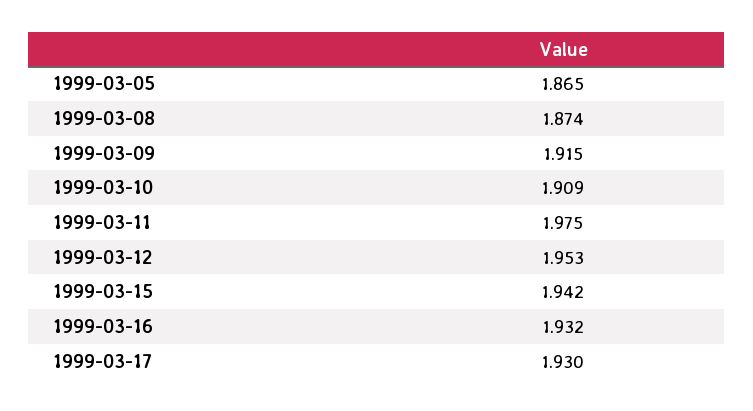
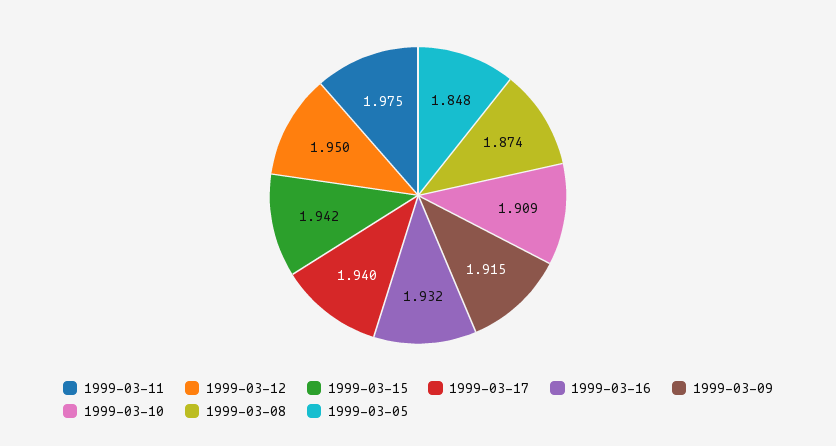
1999-03-05: 1.865 -> 1.848
1999-03-12: 1.953 -> 1.95
1999-03-17: 1.93 -> 1.94

